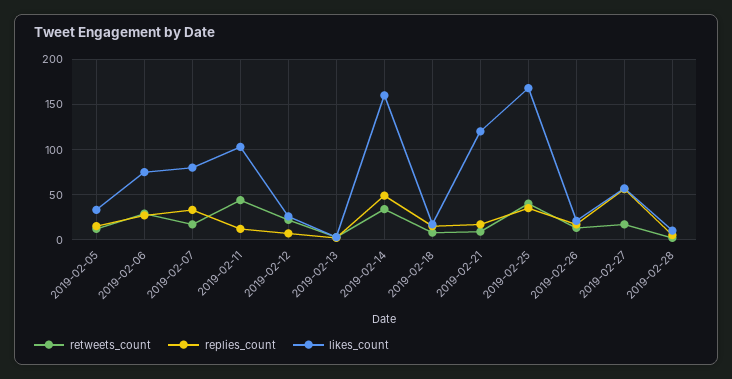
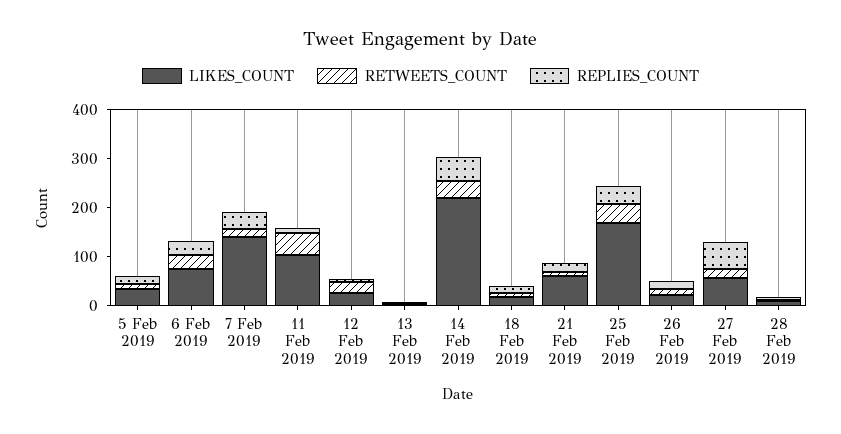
likes_count, 2019-02-07: 80 -> 140
likes_count, 2019-02-14: 160 -> 220
likes_count, 2019-02-21: 120 -> 60

